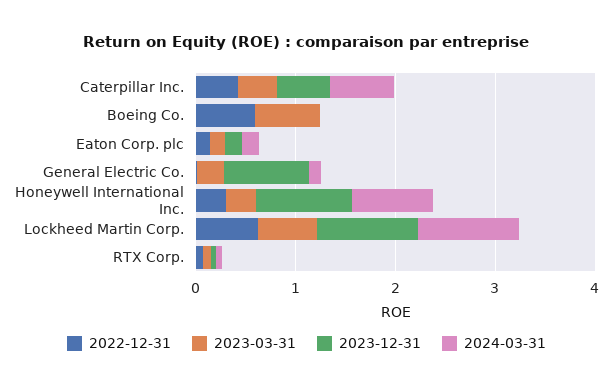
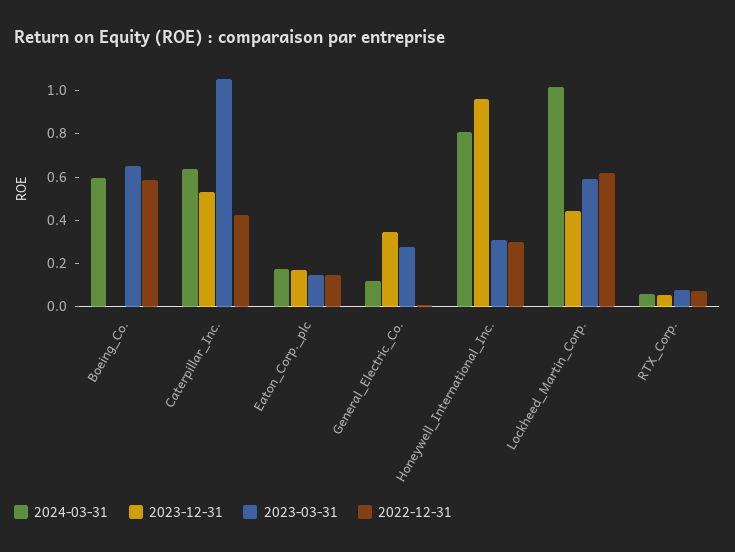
2023-03-31, Caterpillar Inc.: 0.4 -> 1.05
2024-03-31, Boeing Co.: 0 -> 0.6
2023-12-31, General Electric Co.: 0.8 -> 0.35
2023-12-31, Lockheed Martin Corp.: 1 -> 0.45

